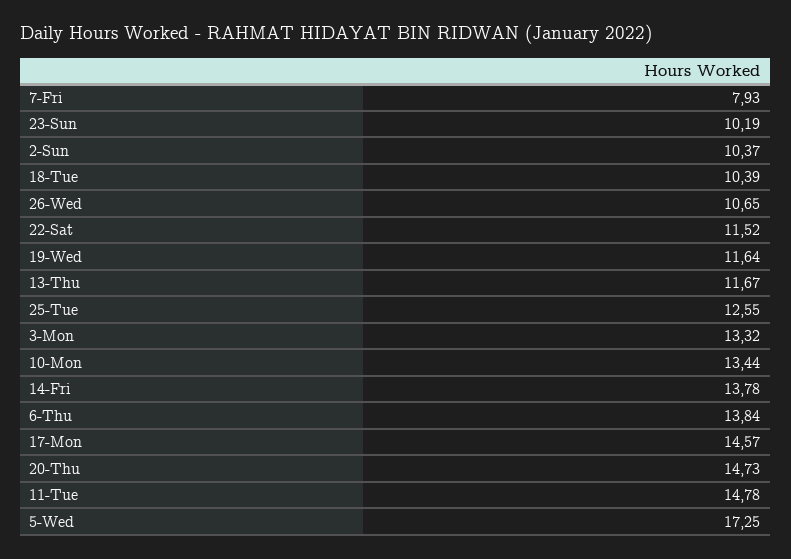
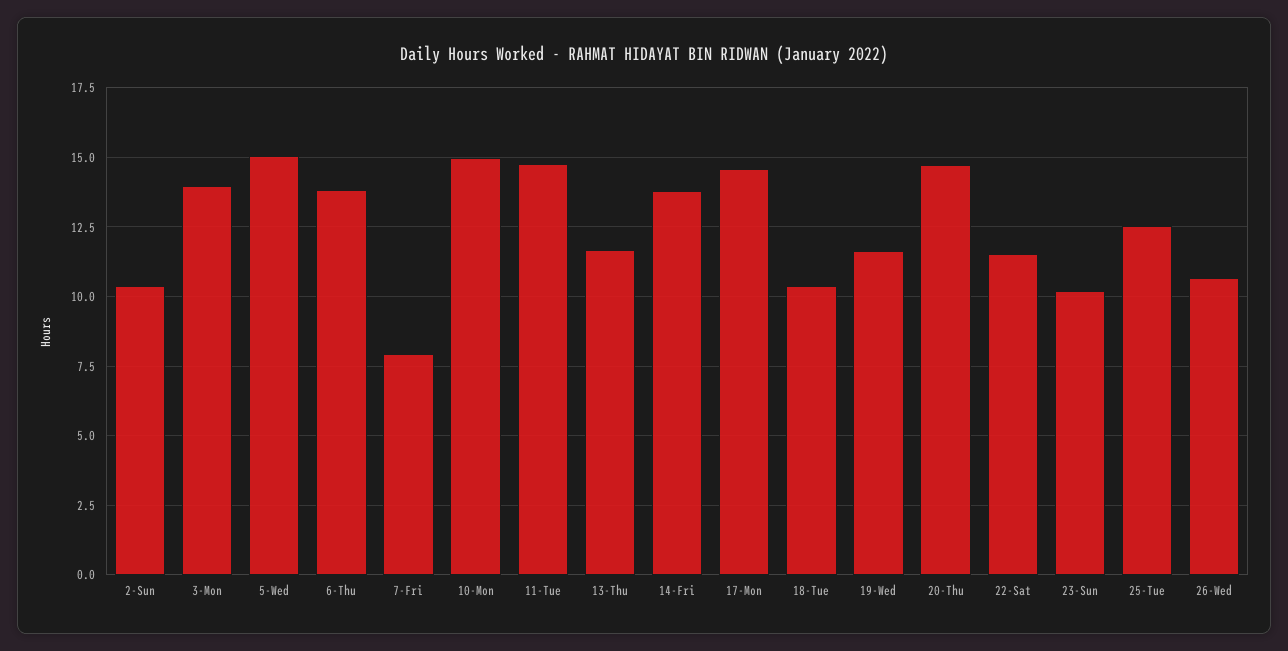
3-Mon: 13.32 -> 14
10-Mon: 13.44 -> 15
5-Wed: 17.25 -> 15

